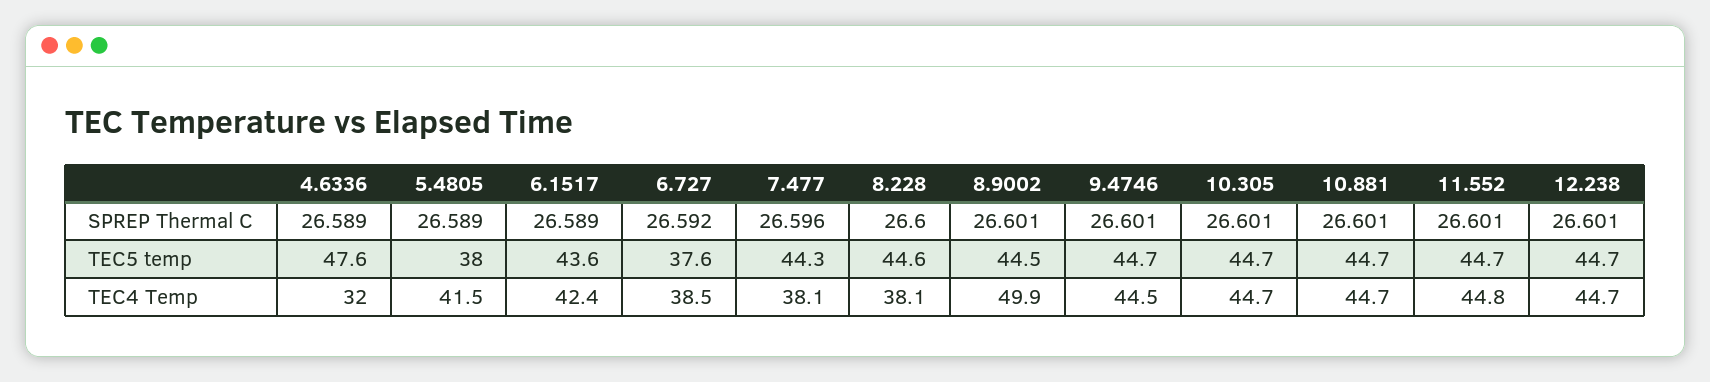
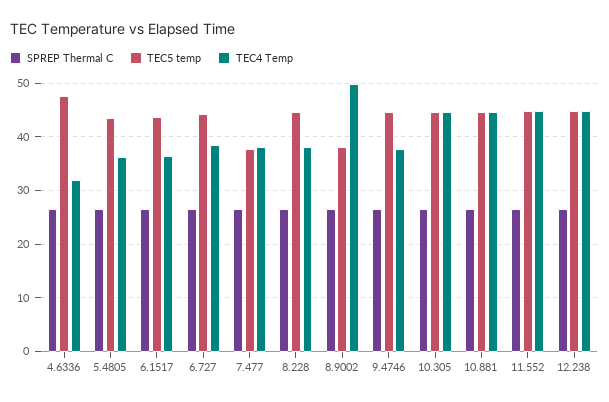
TEC5 temp, 5.4805: 38 -> 44
TEC5 temp, 6.727: 37.6 -> 44
TEC5 temp, 7.477: 44.3 -> 38
TEC5 temp, 8.9002: 44.5 -> 38
TEC4 Temp, 5.4805: 41.5 -> 36
TEC4 Temp, 6.1517: 42.4 -> 36
TEC4 Temp, 9.4746: 44.5 -> 38

